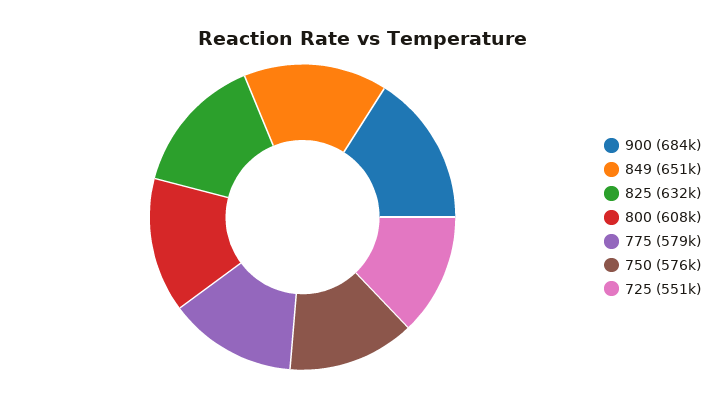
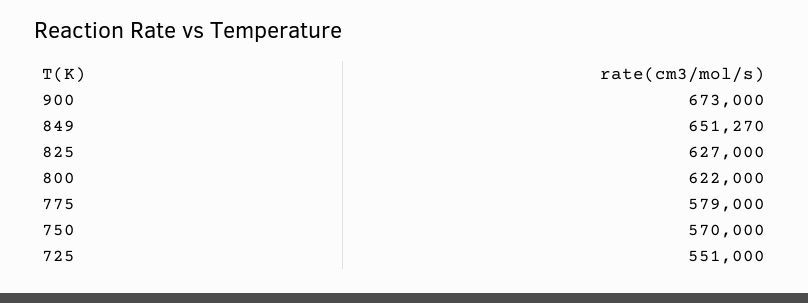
900: 684000 -> 673000
825: 632000 -> 627000
800: 608000 -> 622000
750: 576000 -> 570000

